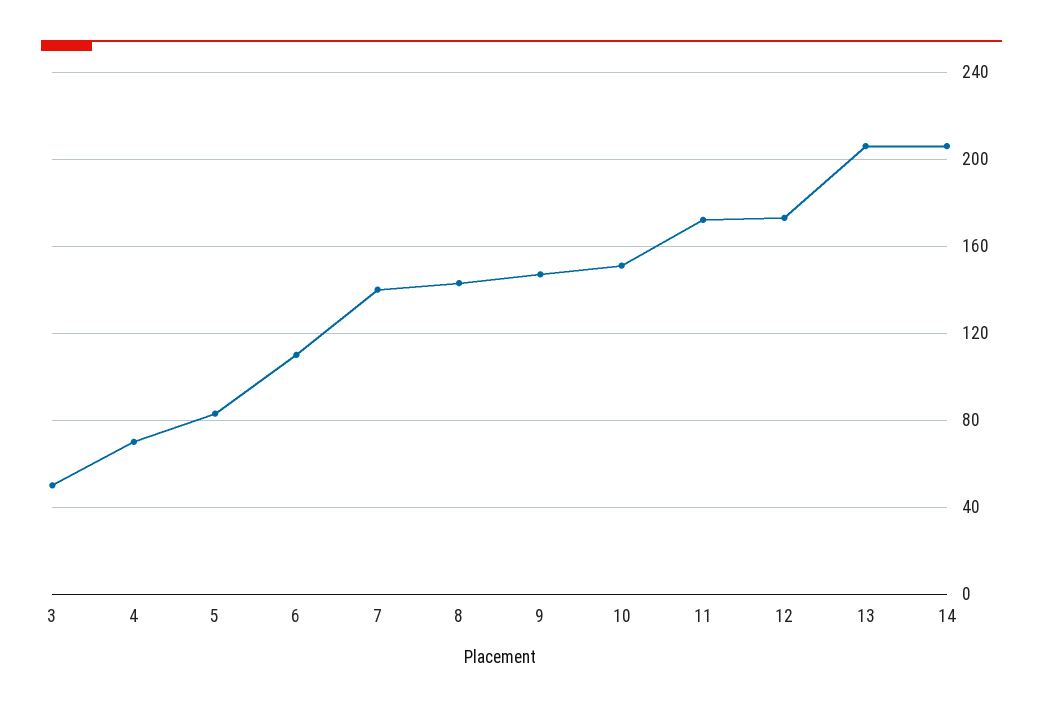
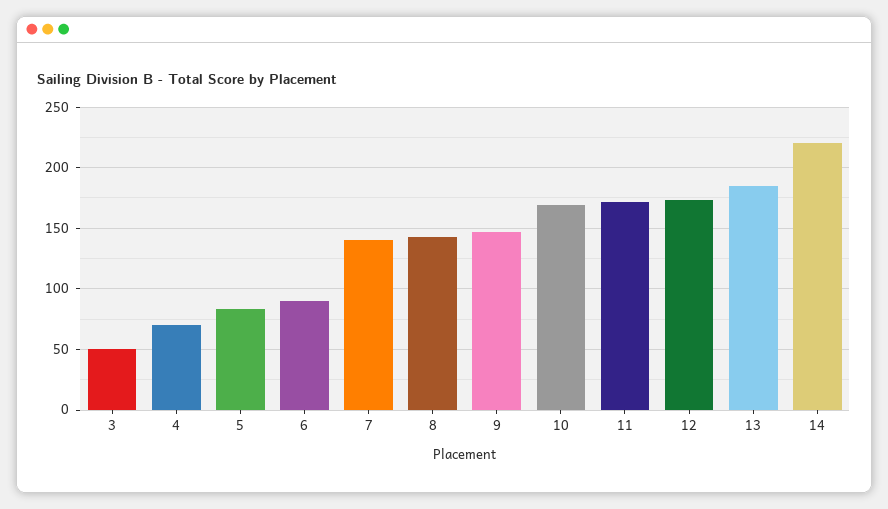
6: 110 -> 90
10: 150 -> 170
13: 205 -> 185
14: 205 -> 220

